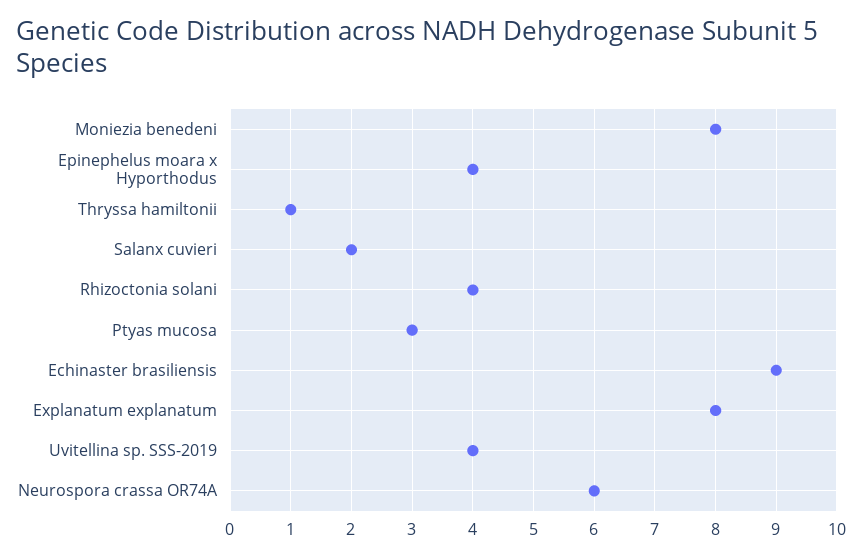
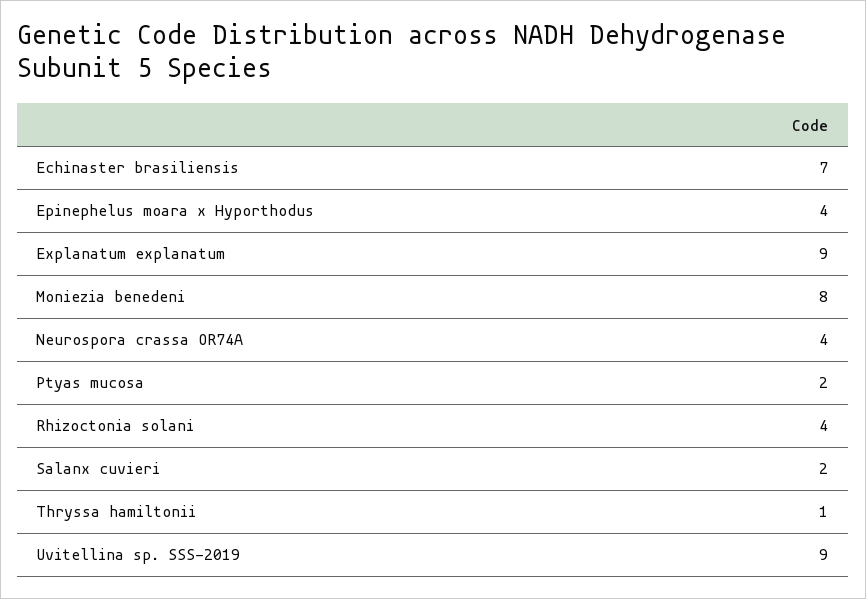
Ptyas mucosa: 3 -> 2
Echinaster brasiliensis: 9 -> 7
Explanatum explanatum: 8 -> 9
Uvitellina sp. SSS-2019: 4 -> 9
Neurospora crassa OR74A: 6 -> 4

